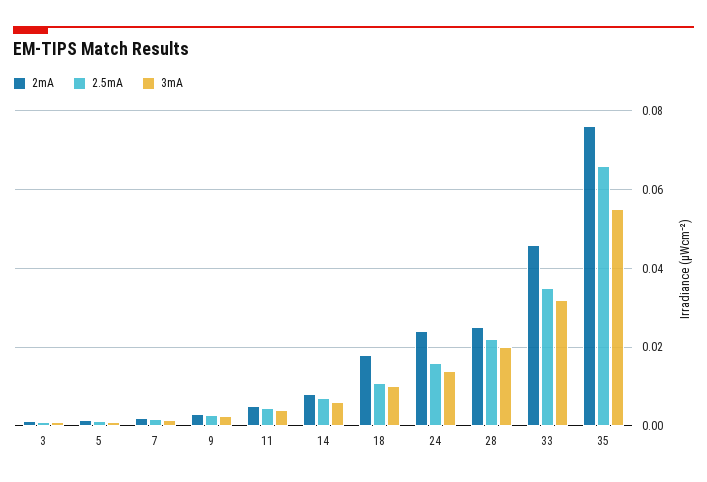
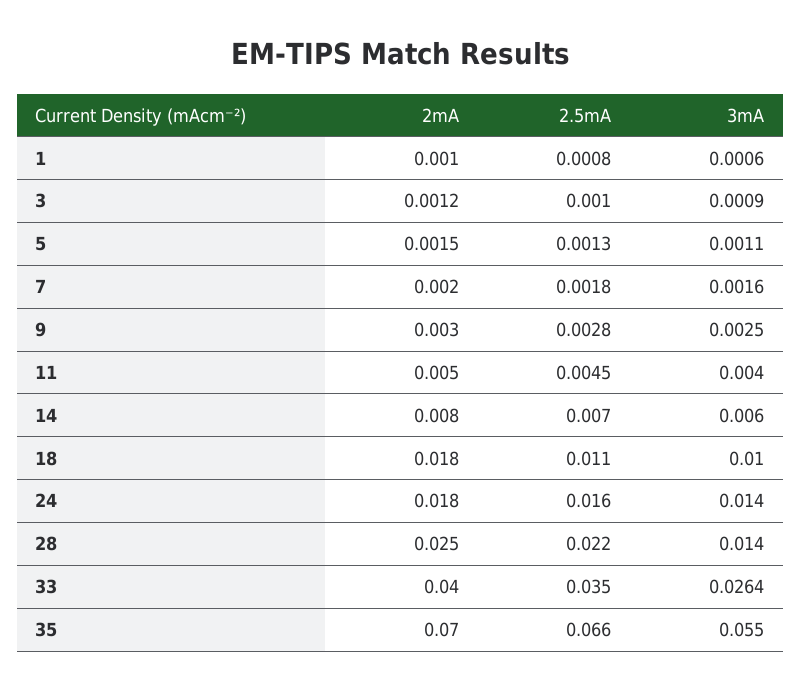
2mA, 24: 0.024 -> 0.018
3mA, 28: 0.02 -> 0.014
2mA, 33: 0.046 -> 0.04
3mA, 33: 0.032 -> 0.0264
2mA, 35: 0.076 -> 0.07
2mA, 1: none -> 0.001
2.5mA, 1: none -> 0.0008
3mA, 1: none -> 0.0006

